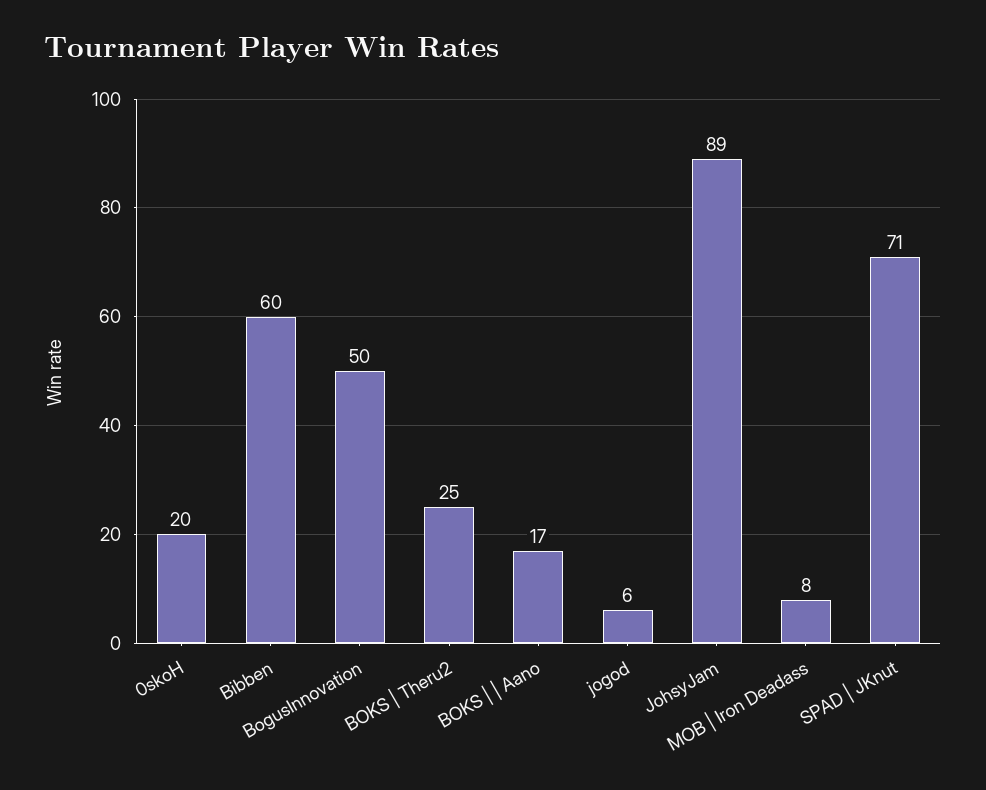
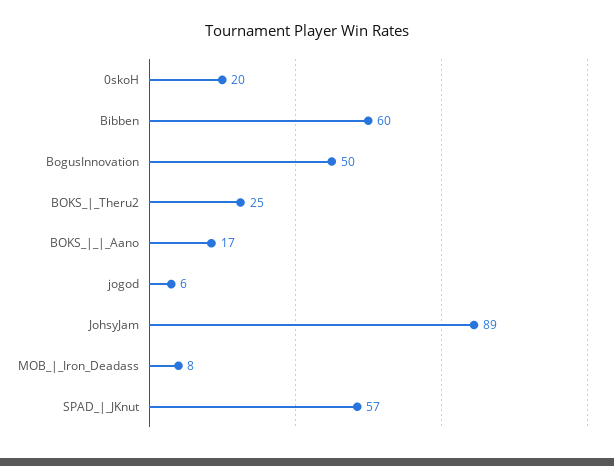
SPAD | JKnut: 71 -> 57

